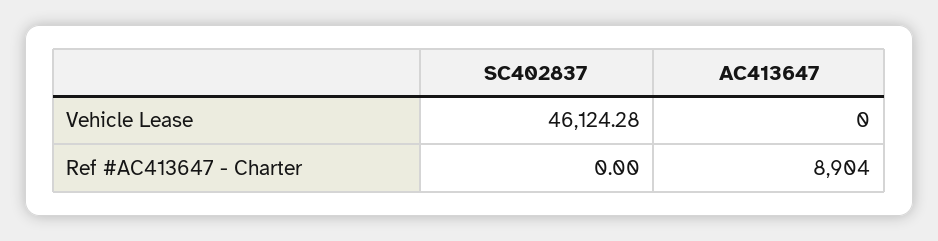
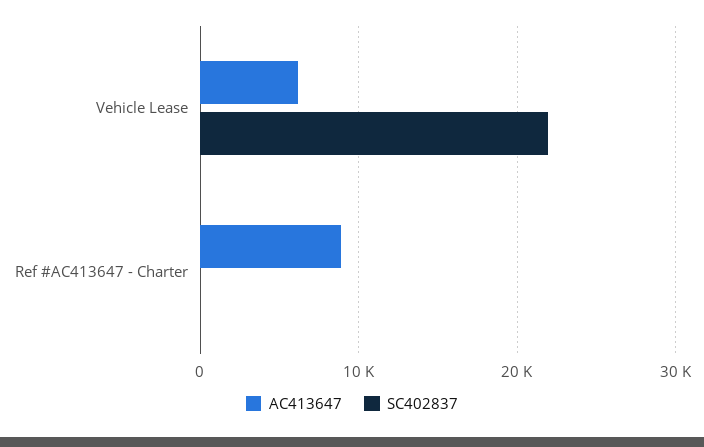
SC402837, Vehicle Lease: 46124.28 -> 22000
AC413647, Vehicle Lease: 0 -> 6000

